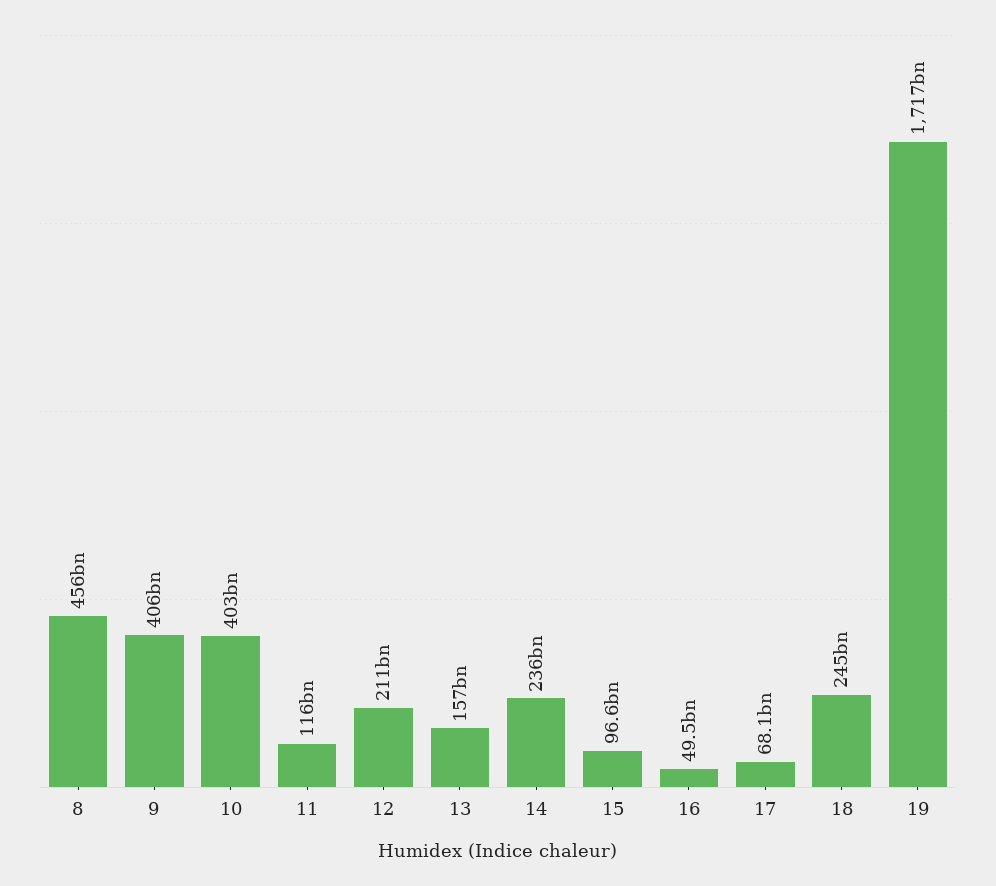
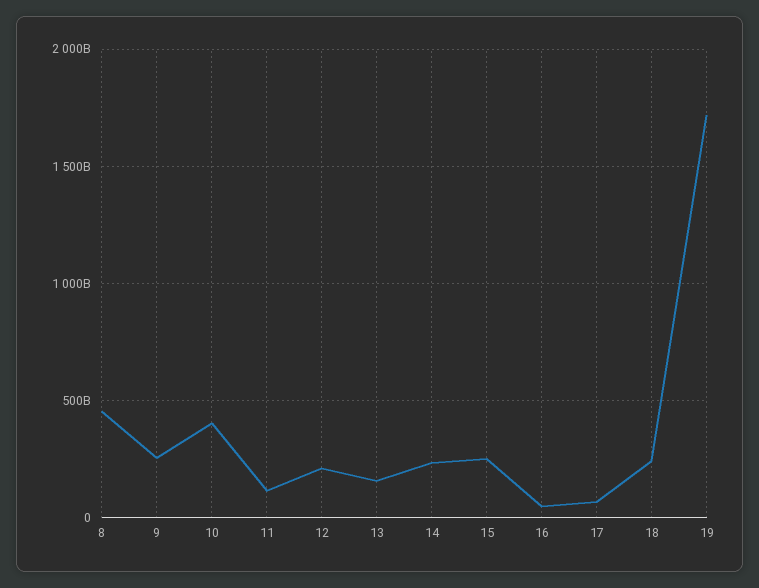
9: 406000000000 -> 250000000000
15: 96600000000 -> 250000000000

